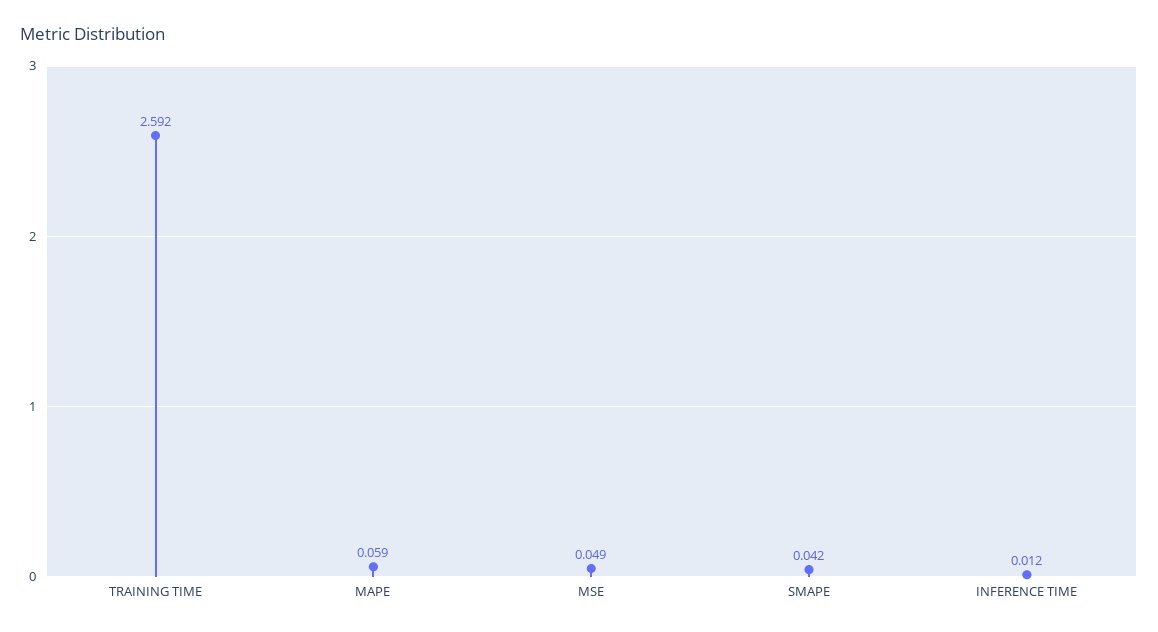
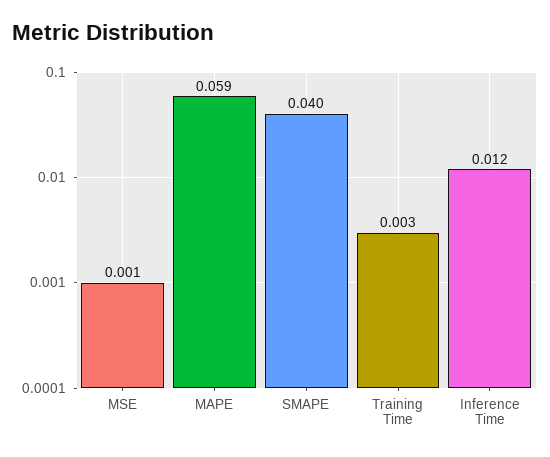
TRAINING TIME: 2.592 -> 0.003
MSE: 0.049 -> 0.001
SMAPE: 0.042 -> 0.04

